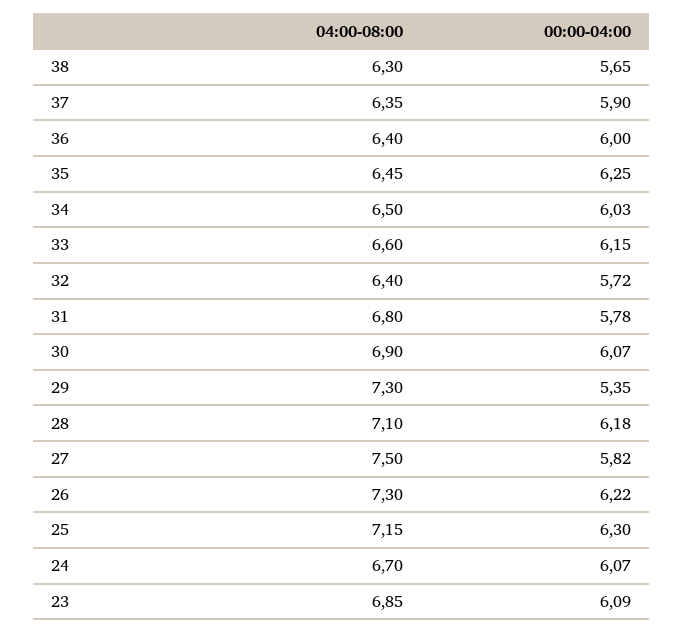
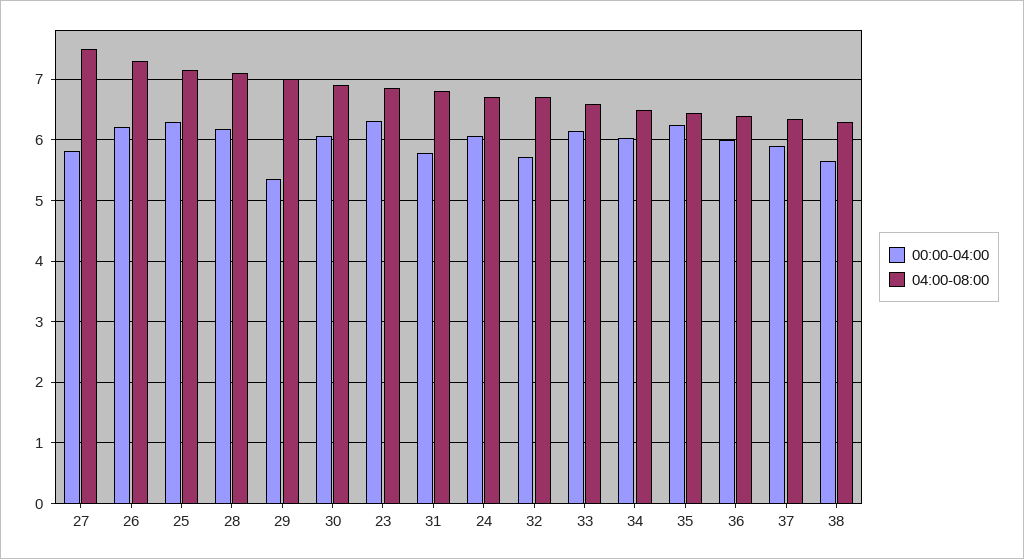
04:00-08:00, 32: 6.4 -> 6.7
04:00-08:00, 29: 7.3 -> 7
00:00-04:00, 23: 6.09 -> 6.3

